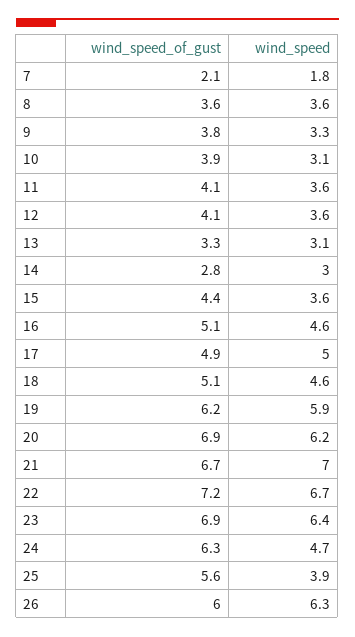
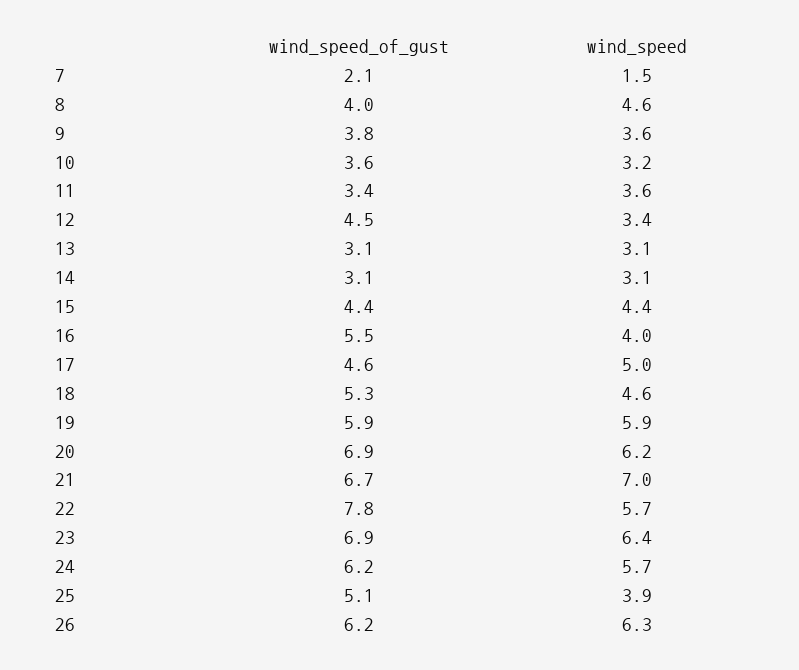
wind_speed, 7: 1.8 -> 1.5
wind_speed_of_gust, 8: 3.6 -> 4
wind_speed, 8: 3.6 -> 4.6
wind_speed, 9: 3.3 -> 3.6
wind_speed_of_gust, 10: 3.9 -> 3.6
wind_speed, 10: 3.1 -> 3.2
wind_speed_of_gust, 11: 4.1 -> 3.4
wind_speed_of_gust, 12: 4.1 -> 4.5
wind_speed, 12: 3.6 -> 3.4
wind_speed_of_gust, 13: 3.3 -> 3.1
wind_speed_of_gust, 14: 2.8 -> 3.1
wind_speed, 14: 3 -> 3.1
wind_speed, 15: 3.6 -> 4.4
wind_speed_of_gust, 16: 5.1 -> 5.5
wind_speed, 16: 4.6 -> 4
wind_speed_of_gust, 17: 4.9 -> 4.6
wind_speed_of_gust, 18: 5.1 -> 5.3
wind_speed_of_gust, 19: 6.2 -> 5.9
wind_speed_of_gust, 22: 7.2 -> 7.8
wind_speed, 22: 6.7 -> 5.7
wind_speed_of_gust, 24: 6.3 -> 6.2
wind_speed, 24: 4.7 -> 5.7
wind_speed_of_gust, 25: 5.6 -> 5.1
wind_speed_of_gust, 26: 6 -> 6.2

